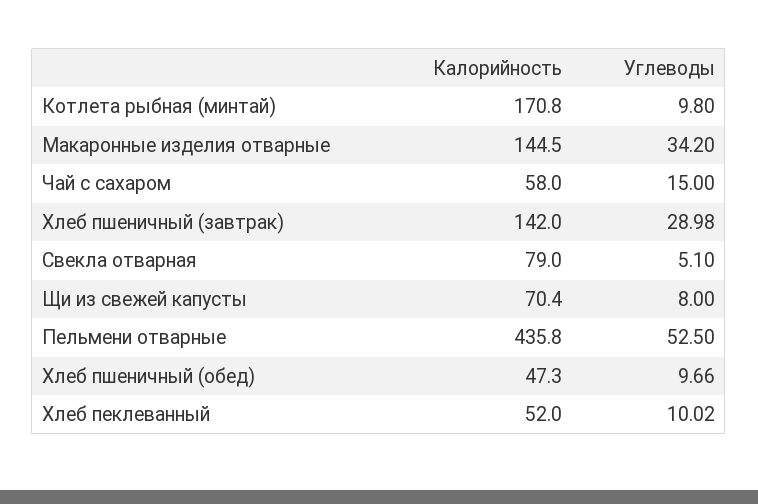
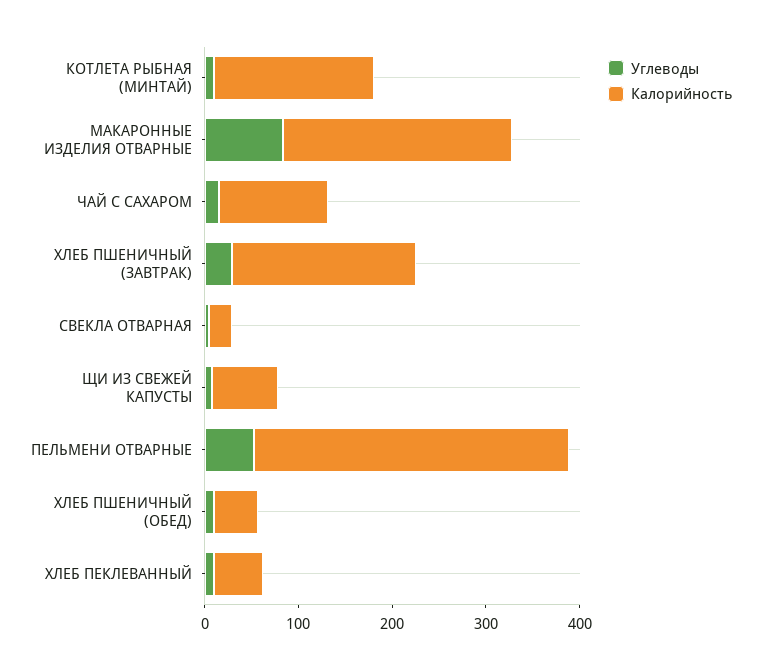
Калорийность, Макаронные изделия отварные: 144.5 -> 240
Углеводы, Макаронные изделия отварные: 34.2 -> 80
Калорийность, Чай с сахаром: 58 -> 120
Калорийность, Хлеб пшеничный (завтрак): 142 -> 200
Калорийность, Свекла отварная: 79 -> 20
Калорийность, Пельмени отварные: 435.8 -> 340

